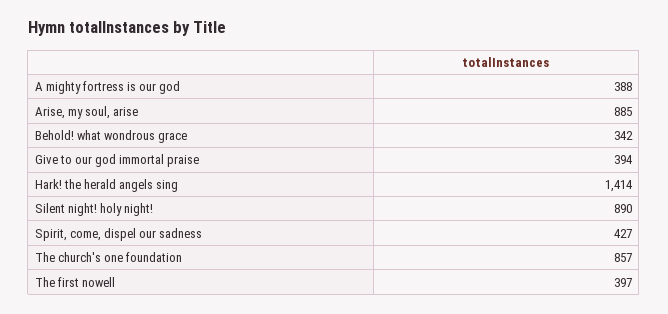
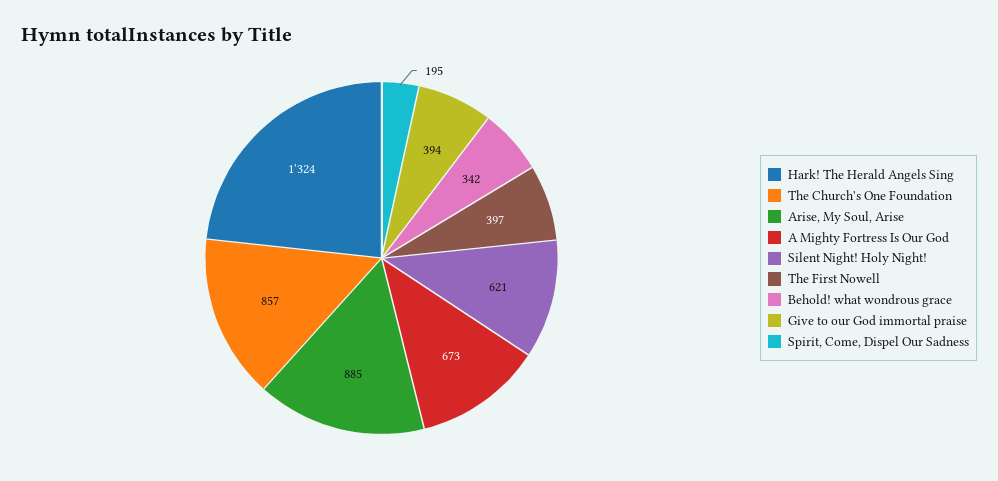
A mighty fortress is our god: 388 -> 673
Hark! the herald angels sing: 1414 -> 1324
Silent night! holy night!: 890 -> 621
Spirit, come, dispel our sadness: 427 -> 195

